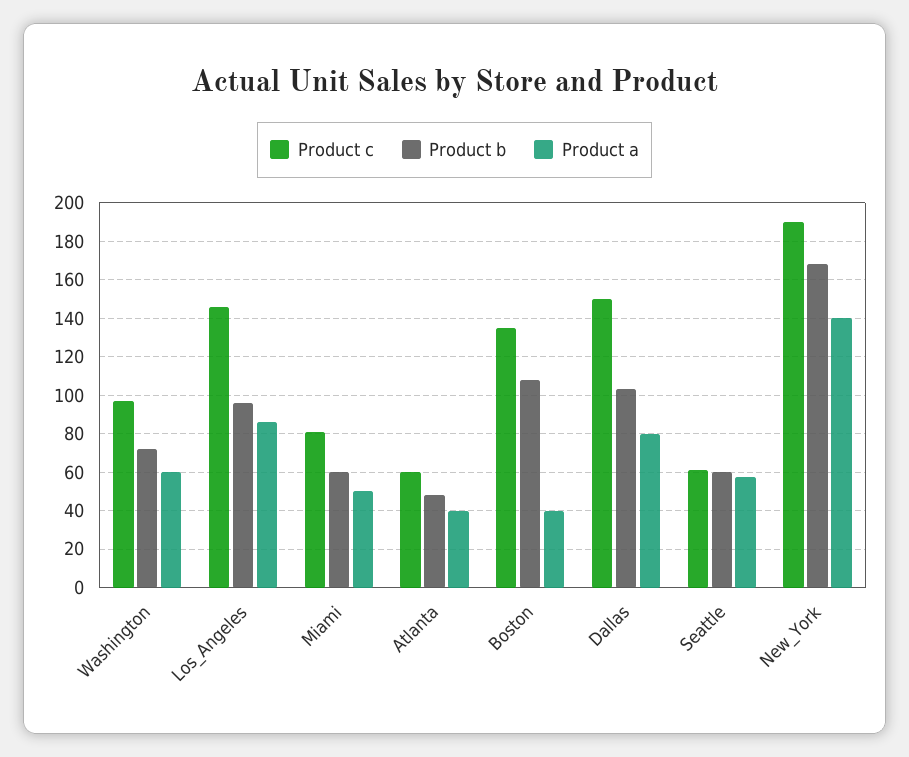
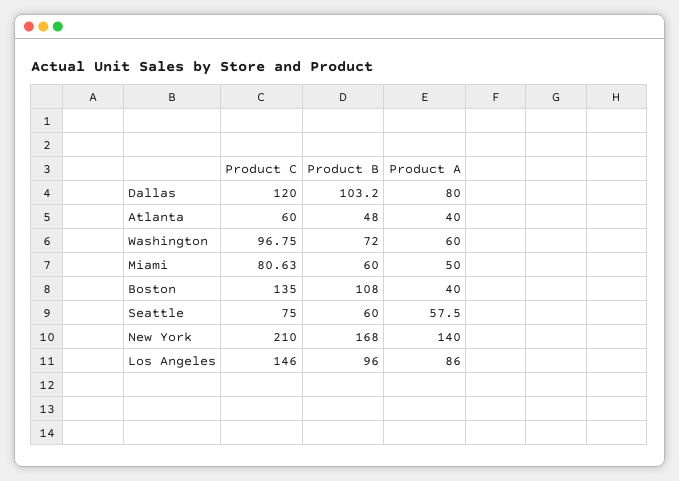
Product c, Dallas: 150 -> 120
Product c, Seattle: 60 -> 75
Product c, New_York: 190 -> 210

